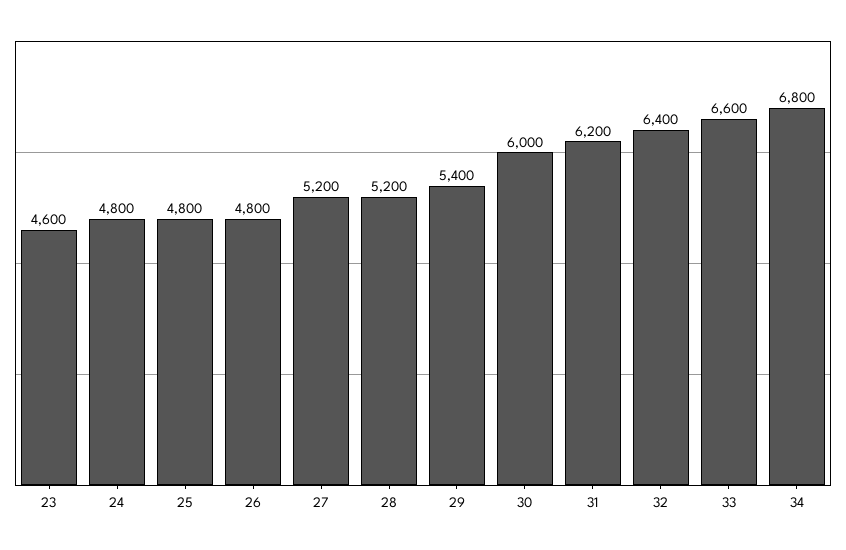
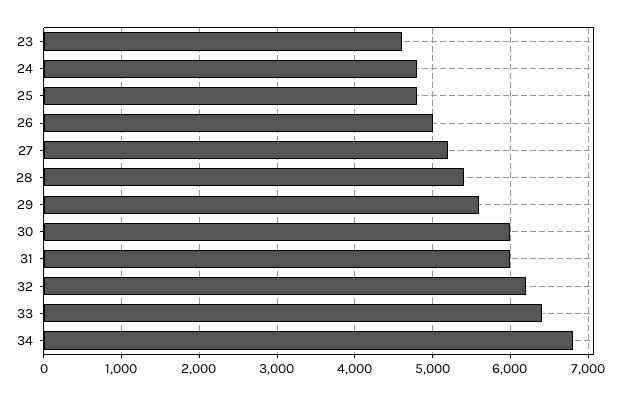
26: 4800 -> 5000
28: 5200 -> 5400
29: 5400 -> 5600
31: 6200 -> 6000
32: 6400 -> 6200
33: 6600 -> 6400

